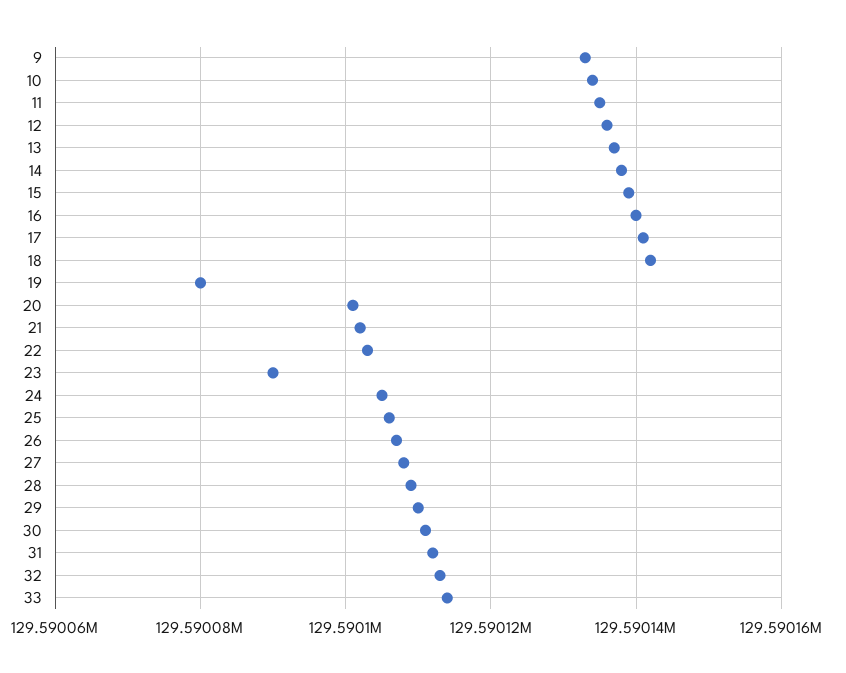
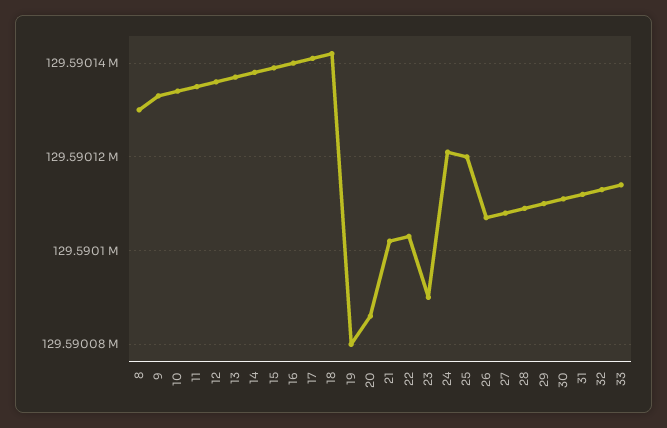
20: 129590100 -> 129590085
24: 129590105 -> 129590120
25: 129590105 -> 129590120
8: none -> 129590130

